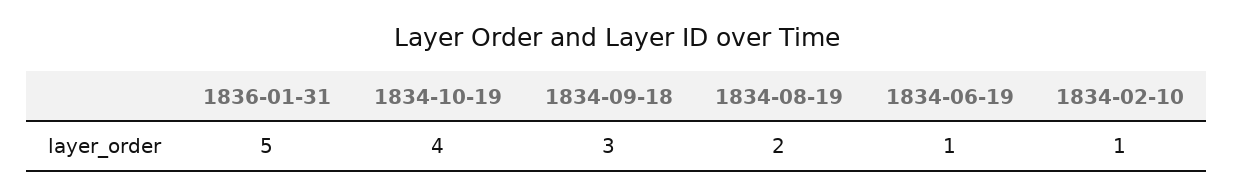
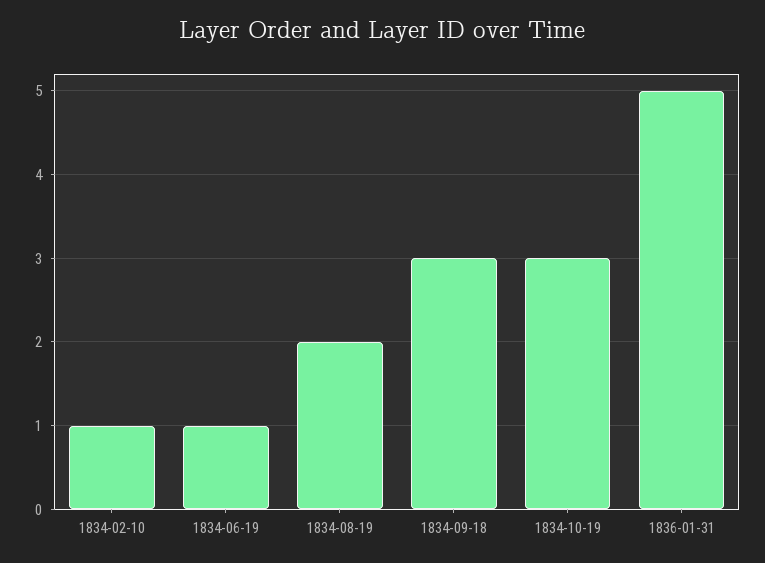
1834-10-19: 4 -> 3

